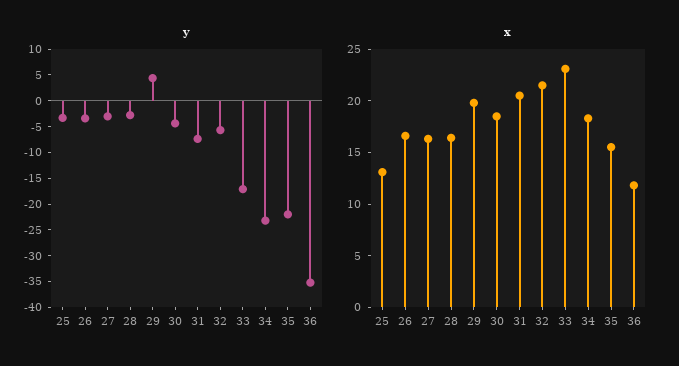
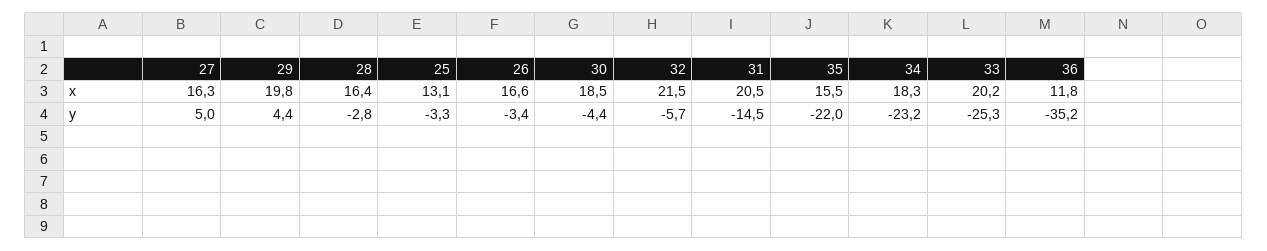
y, 27: -2.5 -> 5
y, 31: -7.5 -> -14.5
y, 33: -17.5 -> -25.3
x, 33: 23 -> 20.2

